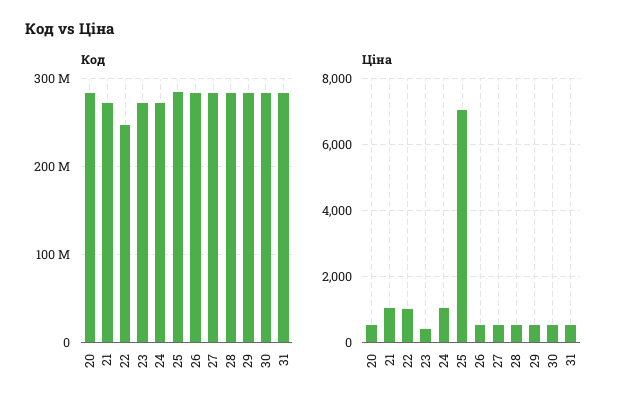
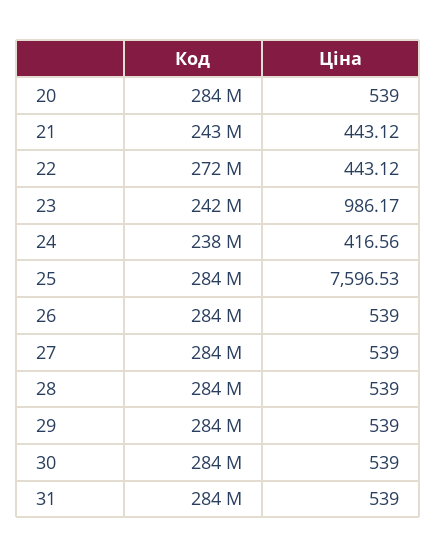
Код, 21: 270000000 -> 243000000
Код, 22: 250000000 -> 272000000
Код, 23: 270000000 -> 242000000
Код, 24: 270000000 -> 238000000
Ціна, 21: 1000 -> 443.12
Ціна, 22: 1000 -> 443.12
Ціна, 23: 400 -> 986.17
Ціна, 24: 1000 -> 416.56
Ціна, 25: 7000 -> 7596.53

